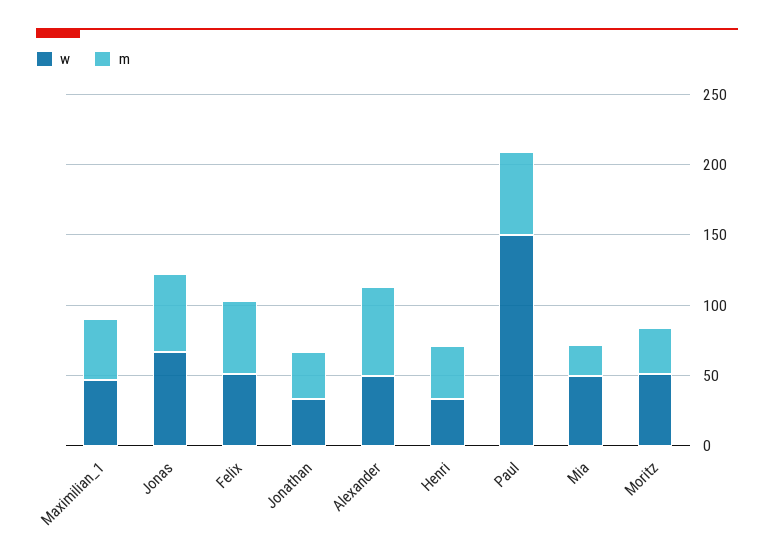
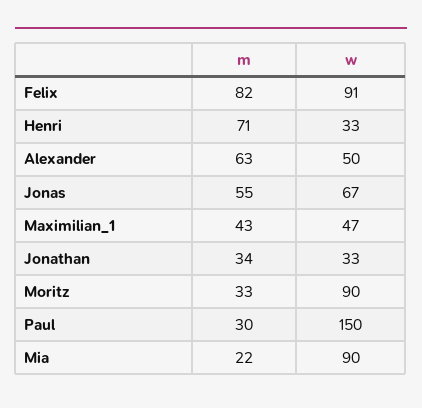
w, Felix: 50 -> 91
m, Felix: 50 -> 82
m, Henri: 40 -> 71
m, Paul: 60 -> 30
w, Mia: 50 -> 90
w, Moritz: 50 -> 90

